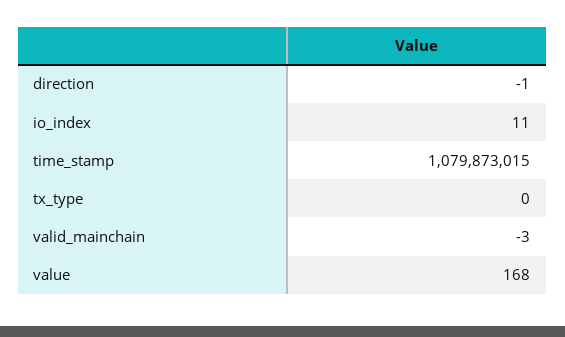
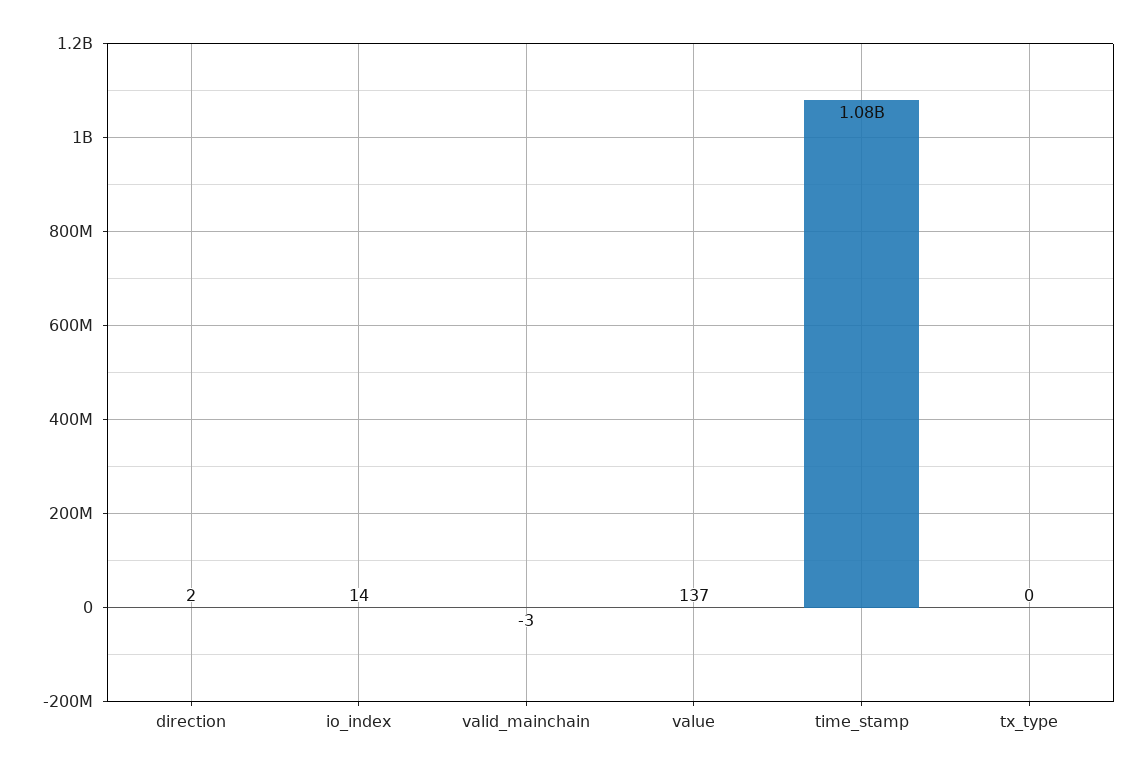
direction: -1 -> 2
io_index: 11 -> 14
value: 168 -> 137

